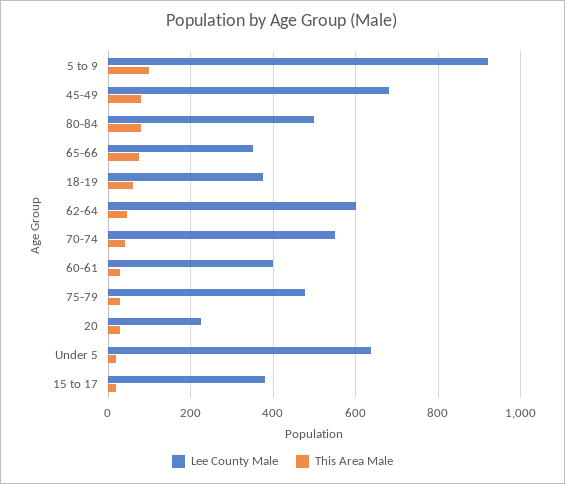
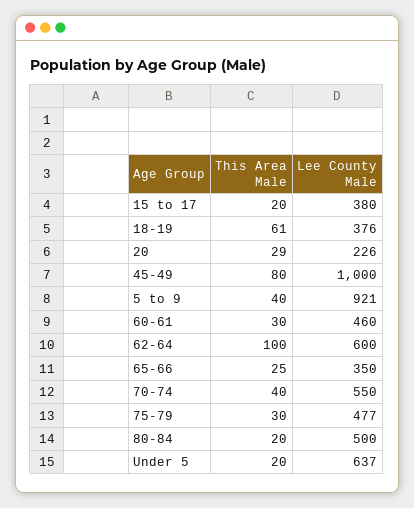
This Area Male, 5 to 9: 100 -> 40
Lee County Male, 45-49: 680 -> 1000
This Area Male, 80-84: 80 -> 20
This Area Male, 65-66: 80 -> 25
This Area Male, 62-64: 40 -> 100
Lee County Male, 60-61: 400 -> 460

